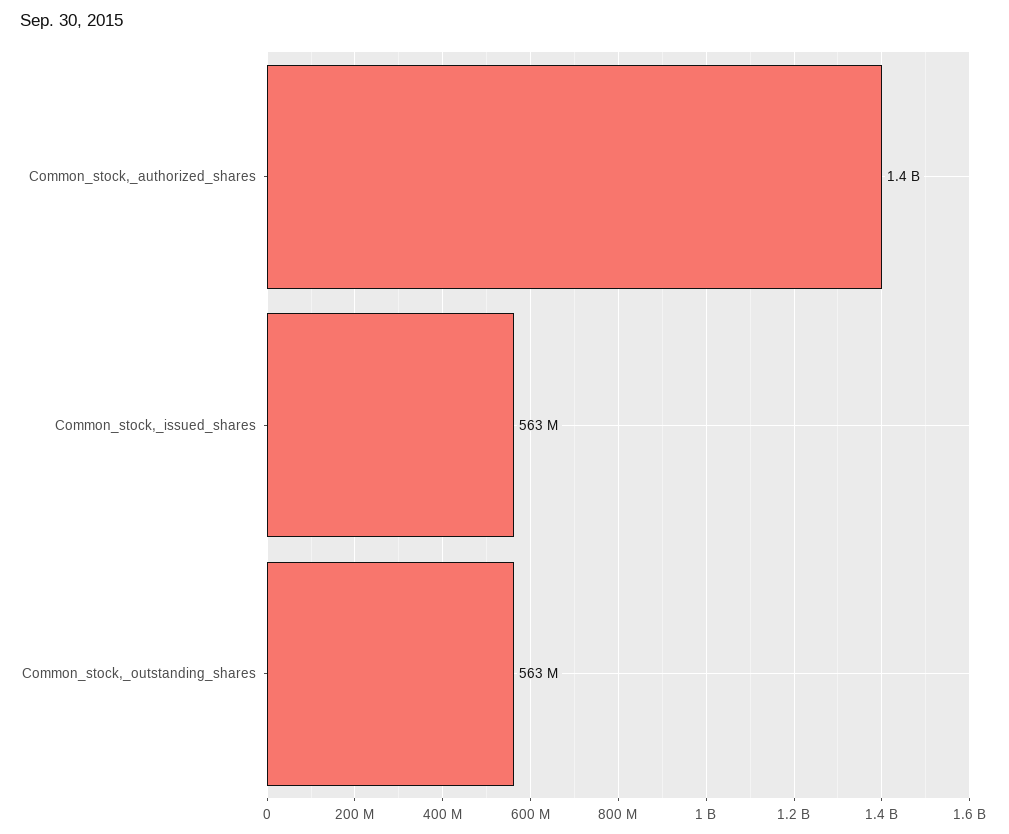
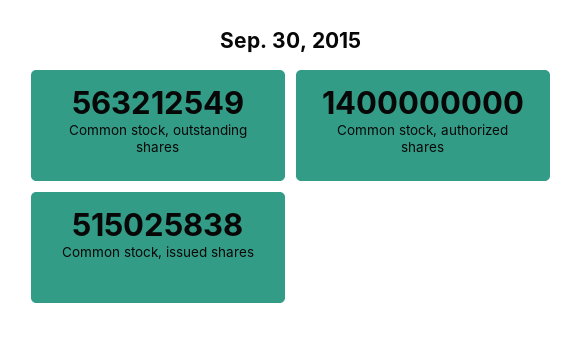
Common_stock,_issued_shares: 563000000 -> 515025838

